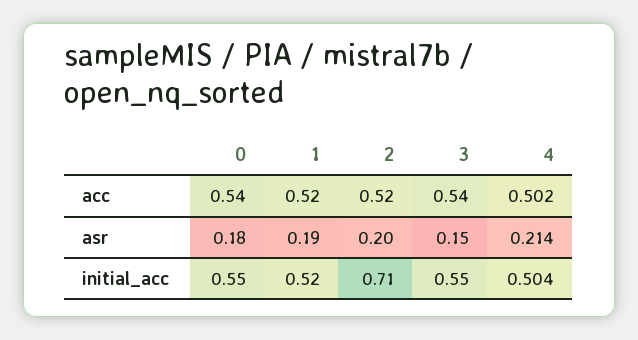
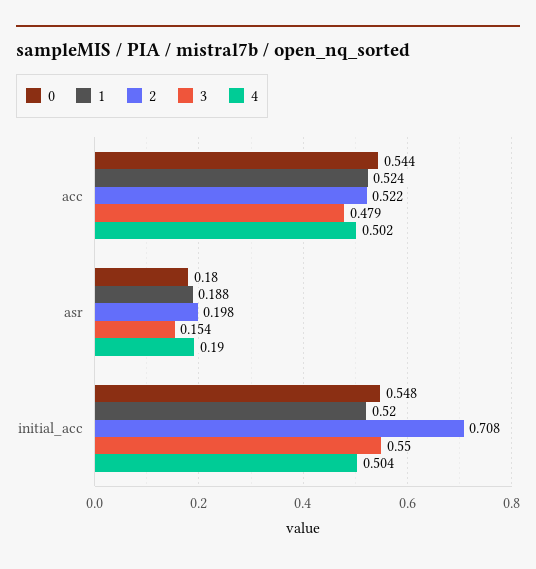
3, acc: 0.54 -> 0.479
4, asr: 0.214 -> 0.19

